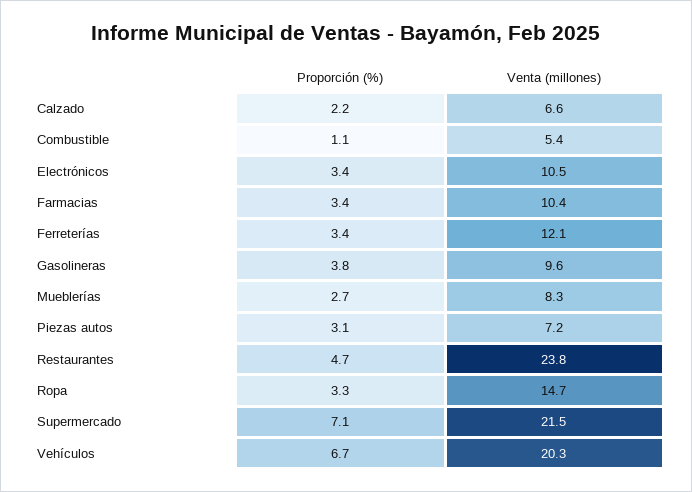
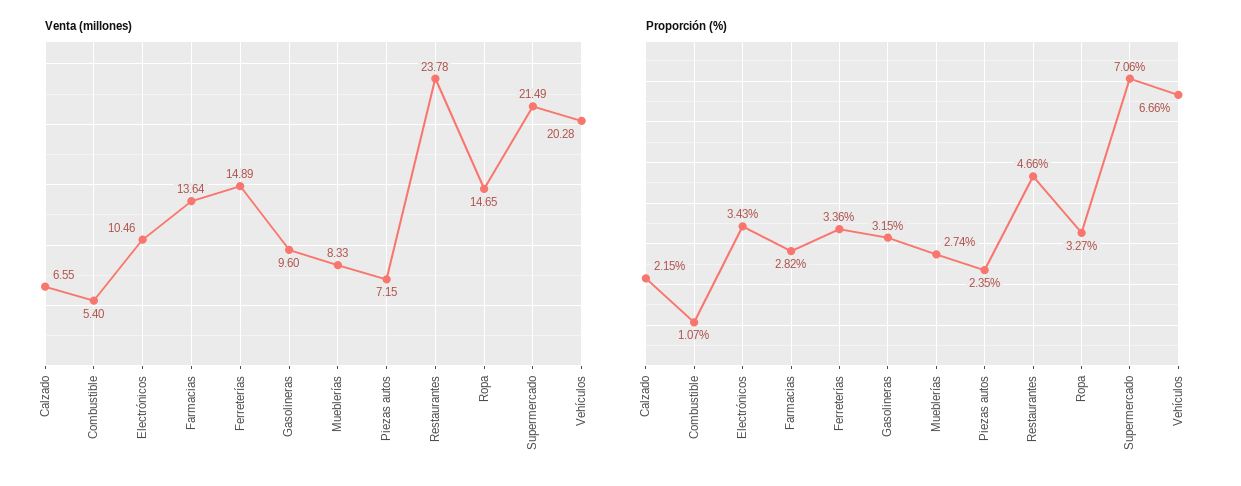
Proporción (%), Farmacias: 3.4 -> 2.82
Venta (millones), Farmacias: 10.4 -> 13.64
Venta (millones), Ferreterías: 12.1 -> 14.89
Proporción (%), Gasolineras: 3.8 -> 3.15
Proporción (%), Piezas autos: 3.1 -> 2.35

